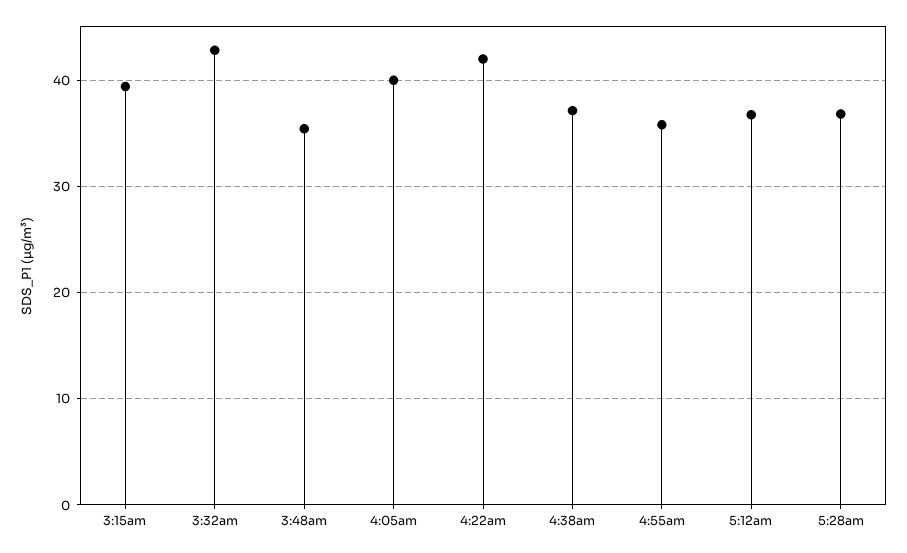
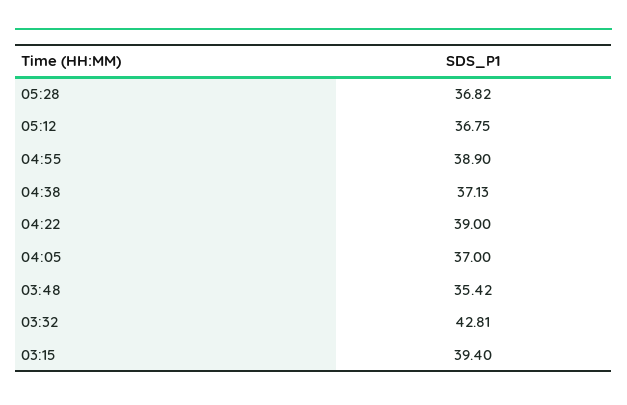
4:05am: 40 -> 37
4:22am: 42 -> 39
4:55am: 36 -> 38.9

